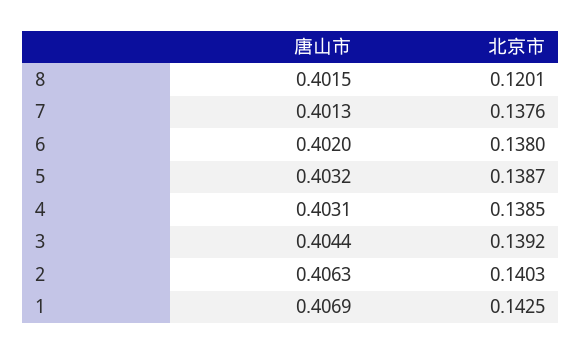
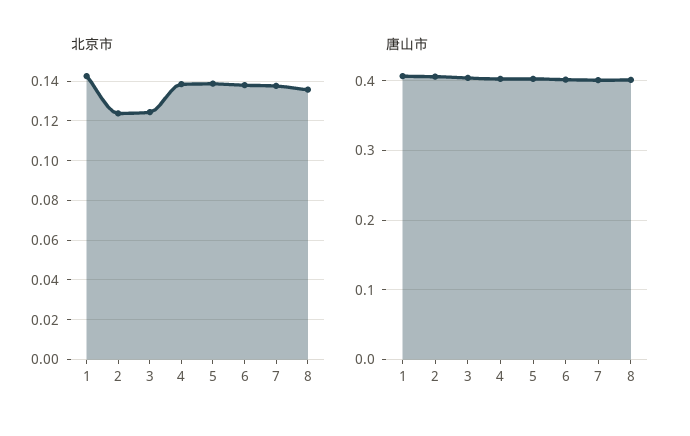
北京市, 8: 0.1201 -> 0.135
北京市, 3: 0.1392 -> 0.125
北京市, 2: 0.1403 -> 0.125

